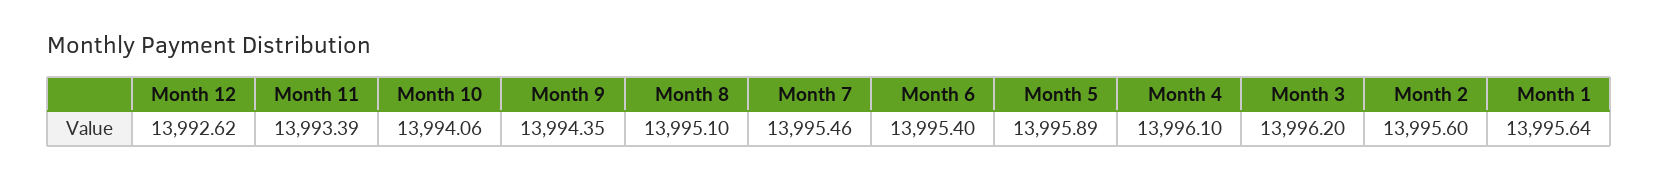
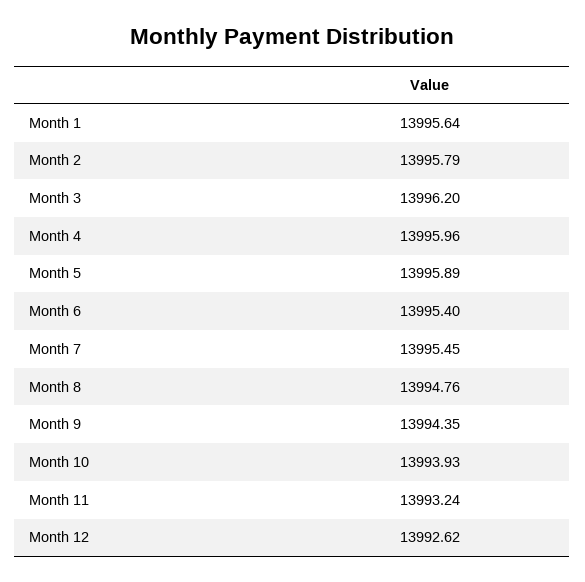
Month 11: 13993.39 -> 13993.24
Month 10: 13994.06 -> 13993.93
Month 8: 13995.1 -> 13994.76
Month 7: 13995.46 -> 13995.45
Month 4: 13996.1 -> 13995.96
Month 2: 13995.6 -> 13995.79

